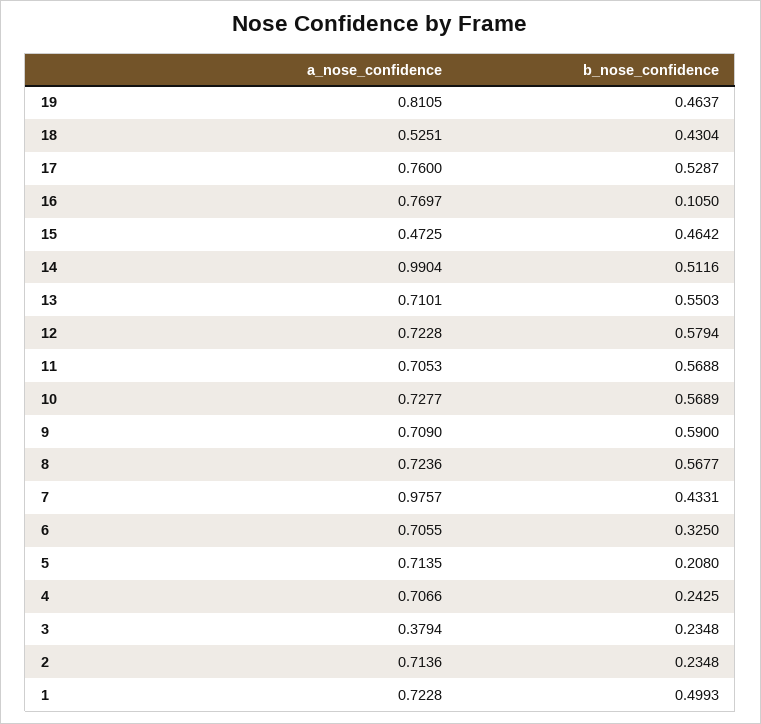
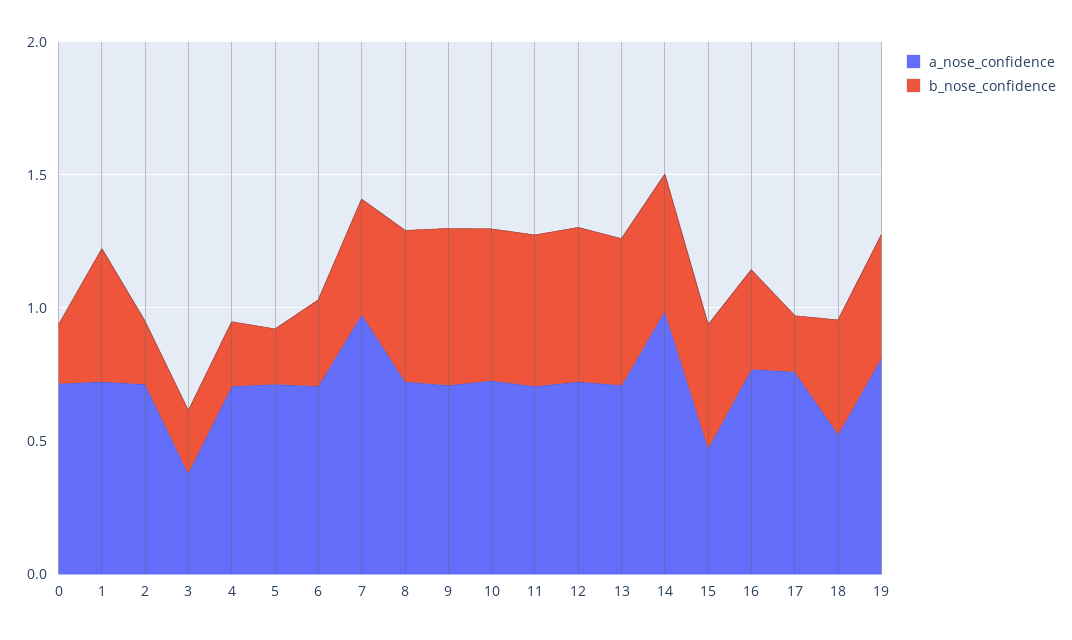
b_nose_confidence, 17: 0.5287 -> 0.2
b_nose_confidence, 16: 0.105 -> 0.4
a_nose_confidence, 0: none -> 0.7
b_nose_confidence, 0: none -> 0.2

